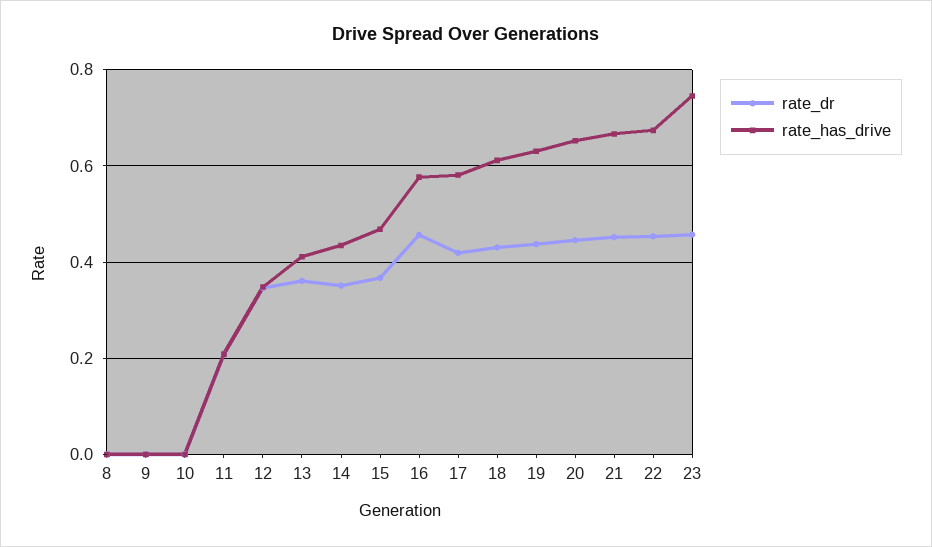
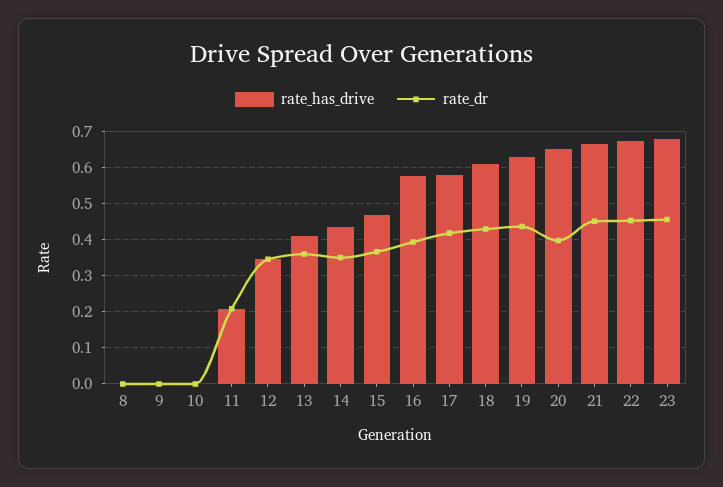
rate_dr, 16: 0.46 -> 0.4
rate_dr, 20: 0.44 -> 0.4
rate_has_drive, 23: 0.74 -> 0.68

